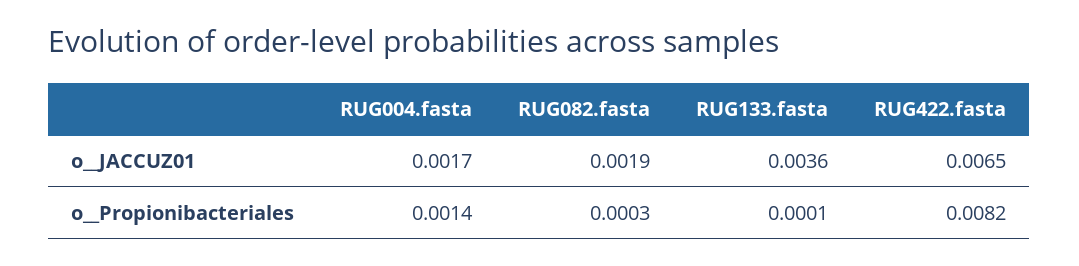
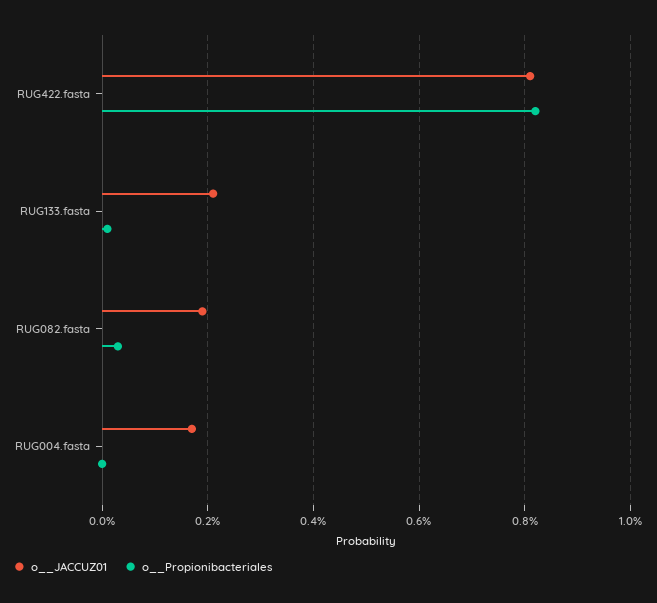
o__JACCUZ01, RUG133.fasta: 0.0036 -> 0.002
o__JACCUZ01, RUG422.fasta: 0.0065 -> 0.008
o__Propionibacteriales, RUG004.fasta: 0.0014 -> 0

